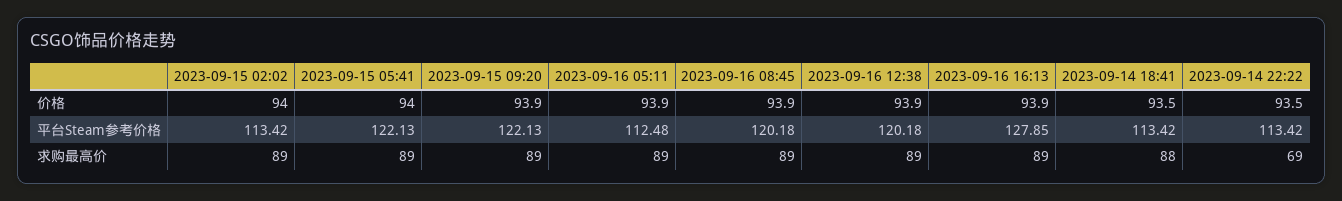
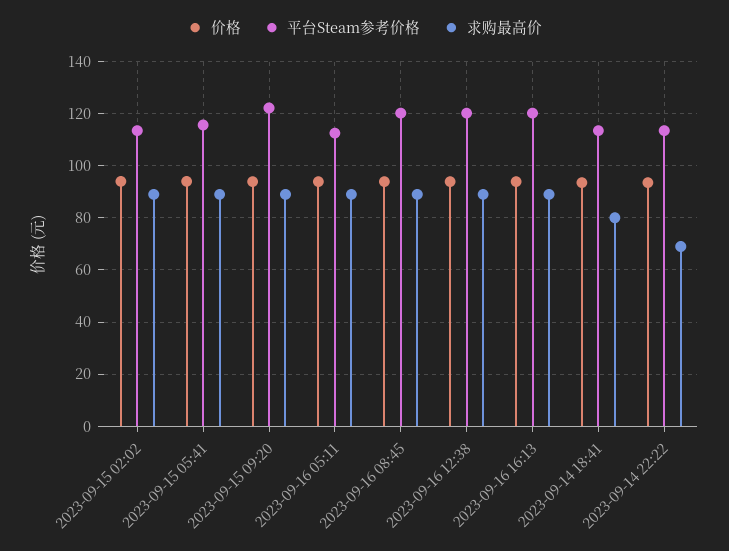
平台Steam参考价格, 2023-09-15 05:41: 122.13 -> 115
平台Steam参考价格, 2023-09-16 16:13: 127.85 -> 120
求购最高价, 2023-09-14 18:41: 88 -> 80

